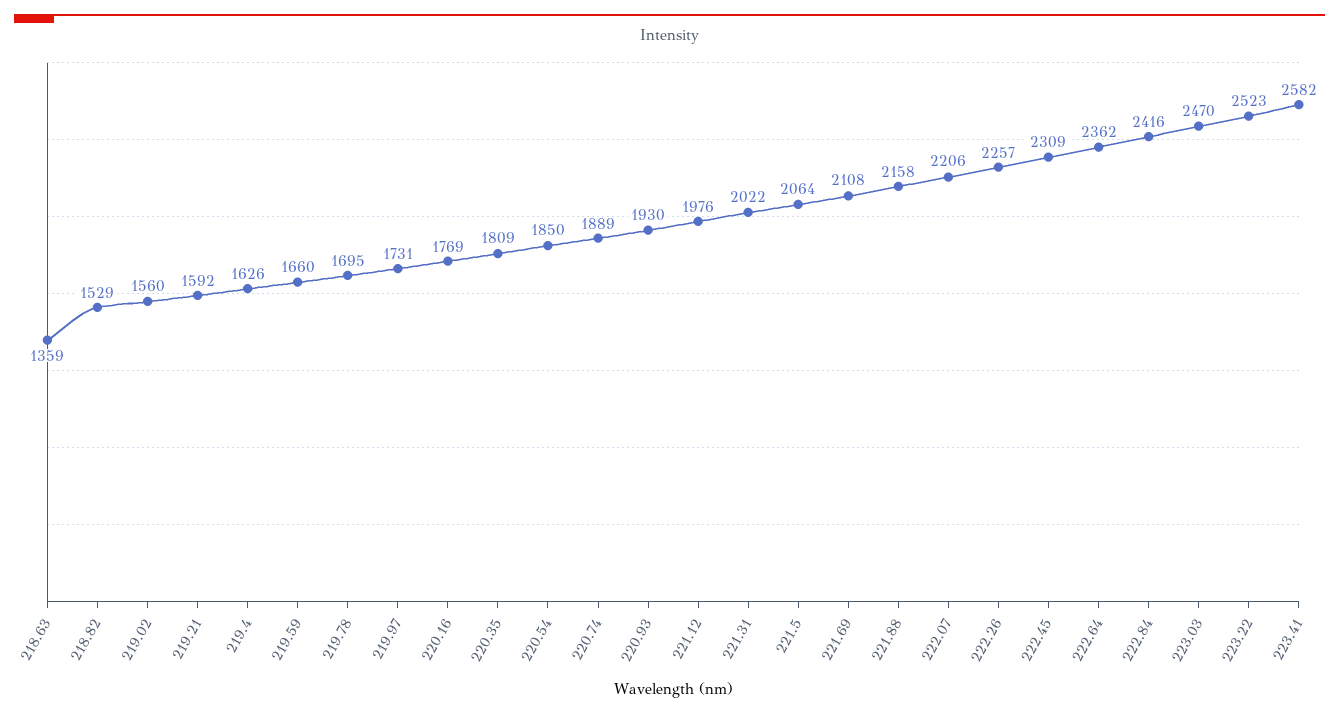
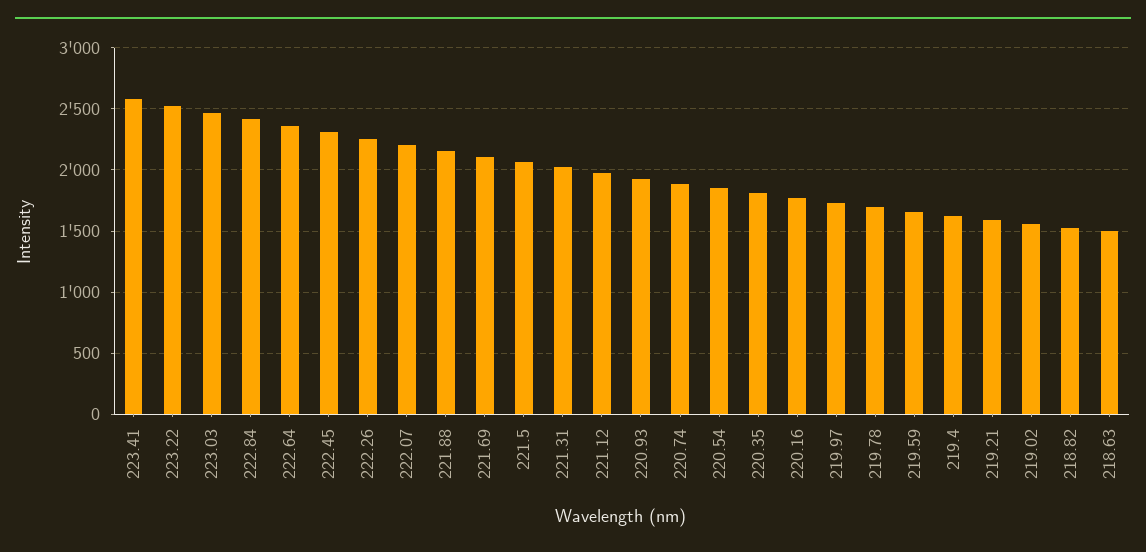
218.63: 1359 -> 1500

